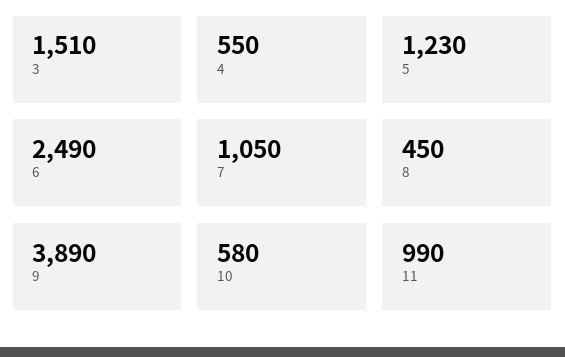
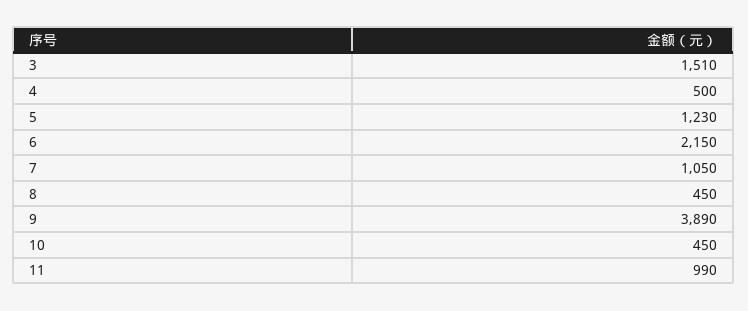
4: 550 -> 500
6: 2490 -> 2150
10: 580 -> 450

